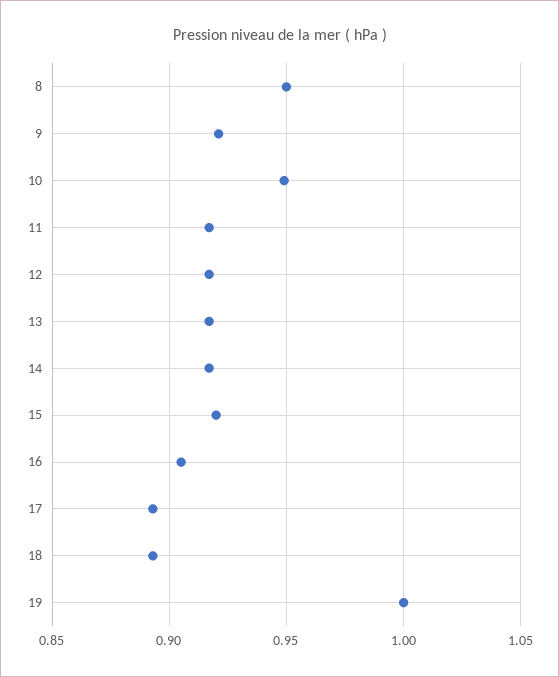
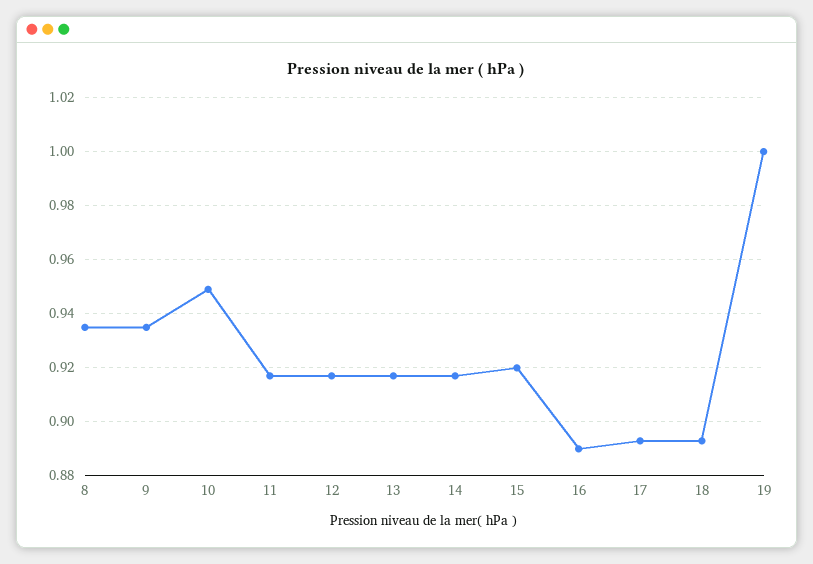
8: 0.95 -> 0.935
9: 0.92 -> 0.935
16: 0.905 -> 0.89

